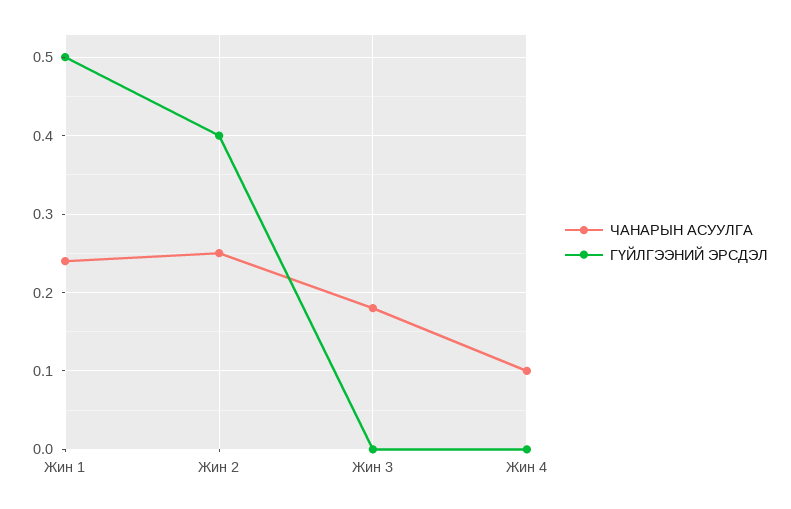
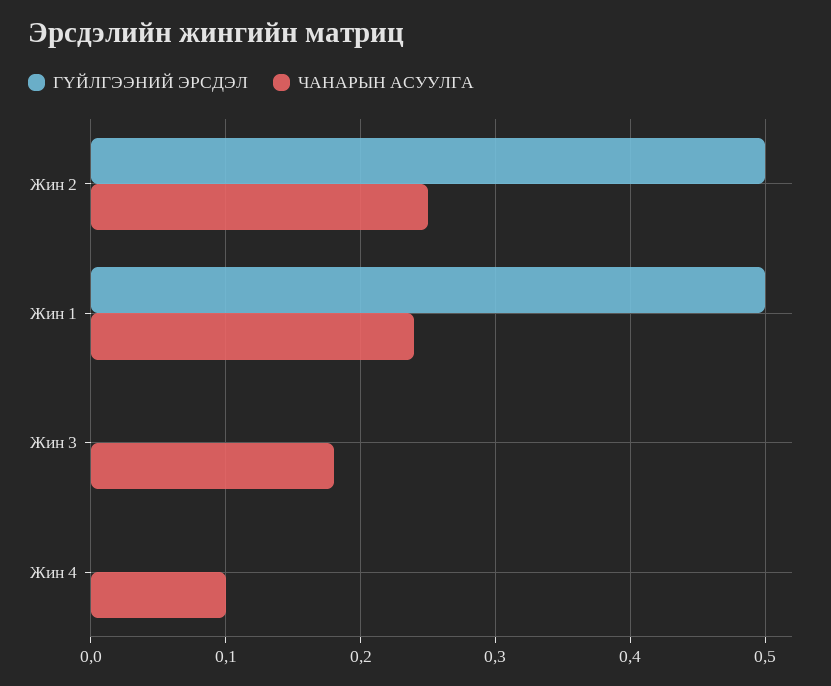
ГҮЙЛГЭЭНИЙ ЭРСДЭЛ, Жин 2: 0.4 -> 0.5

